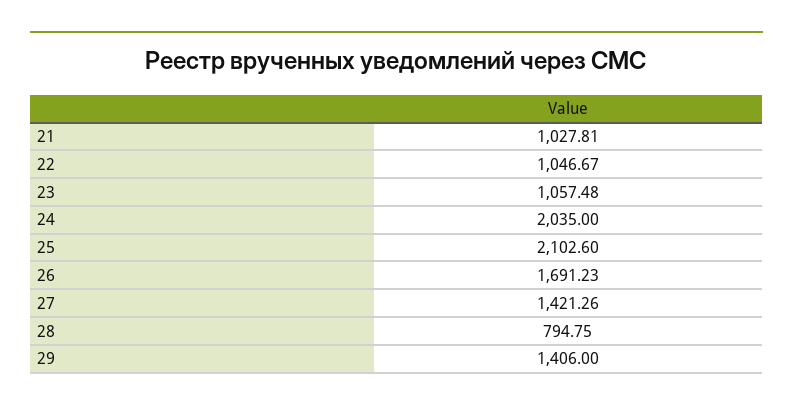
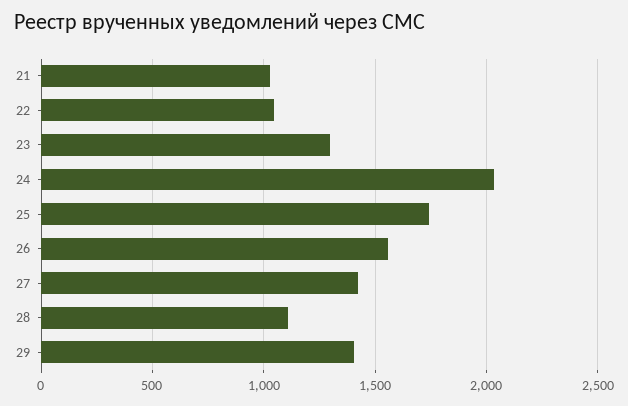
23: 1057.48 -> 1300
25: 2102.6 -> 1750
26: 1691.23 -> 1550
28: 794.75 -> 1100

